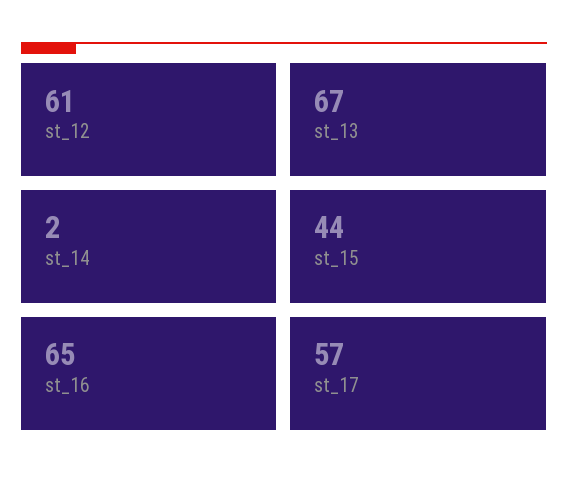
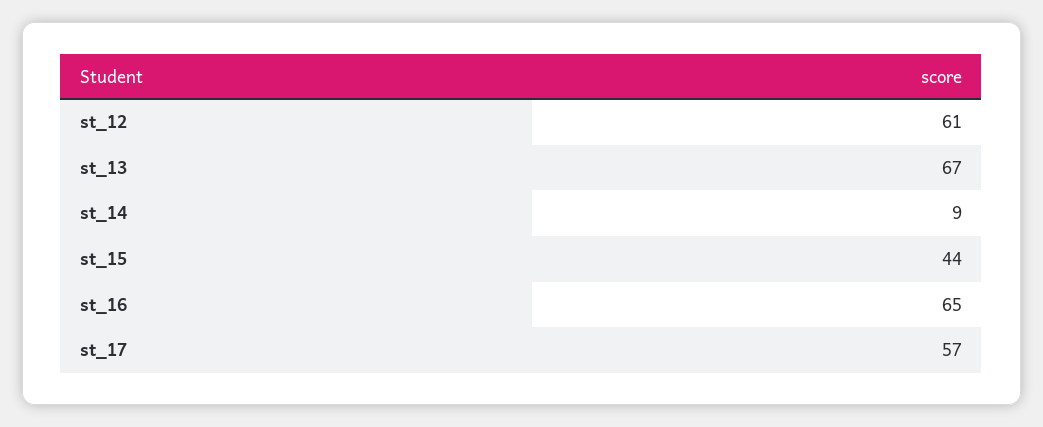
st_14: 2 -> 9

